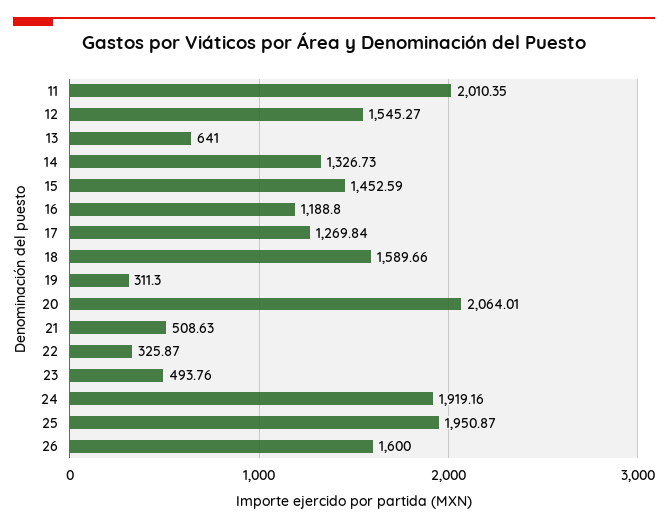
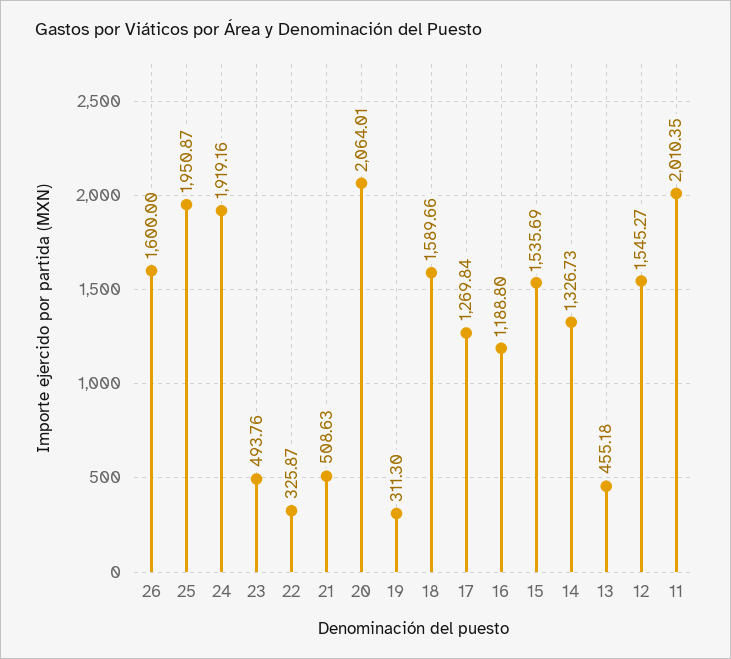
13: 641 -> 455.18
15: 1452.59 -> 1535.69

